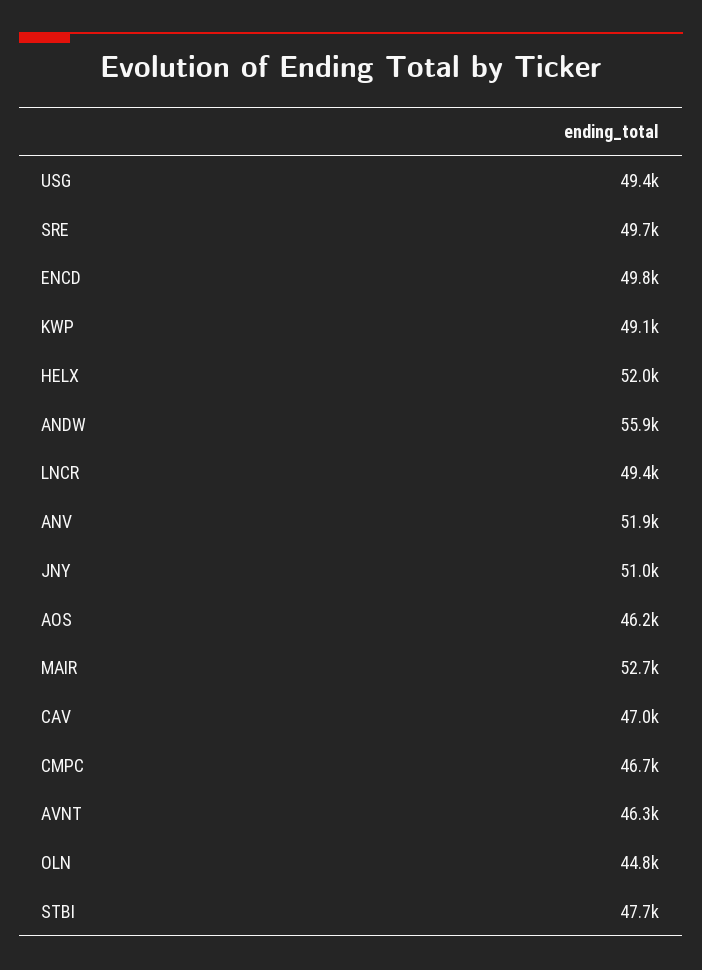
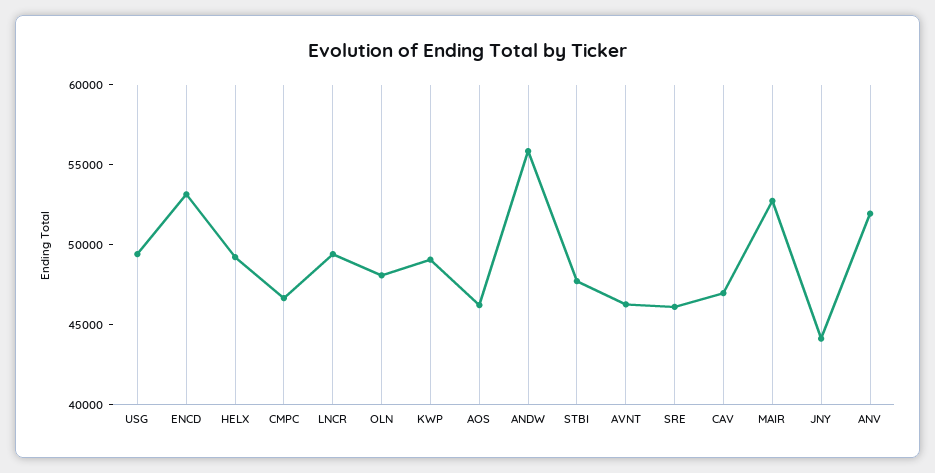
SRE: 49700 -> 46000
ENCD: 49800 -> 53000
HELX: 52000 -> 49000
JNY: 51000 -> 44000
OLN: 44800 -> 48000

